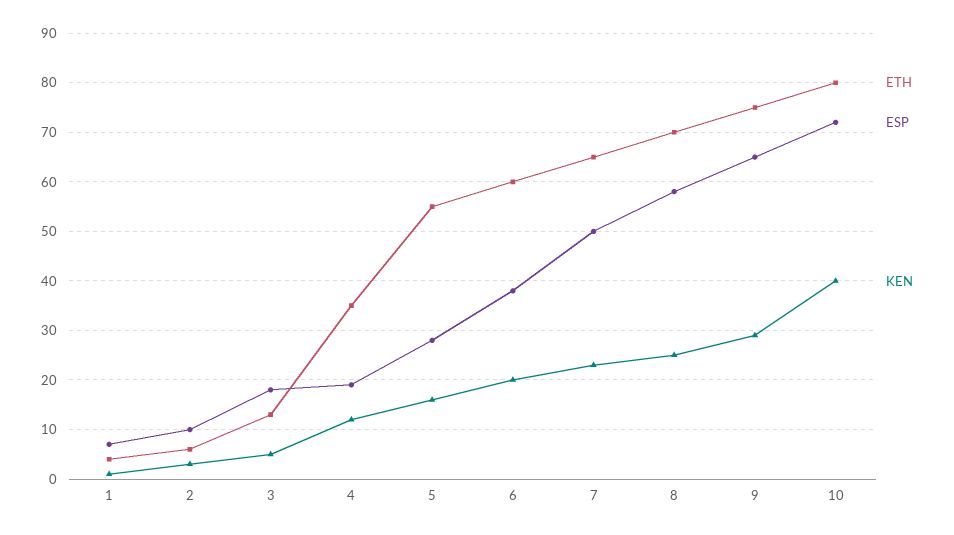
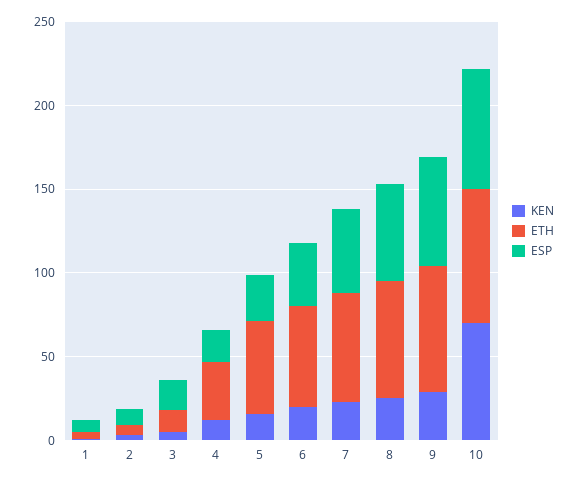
KEN, 10: 40 -> 70

